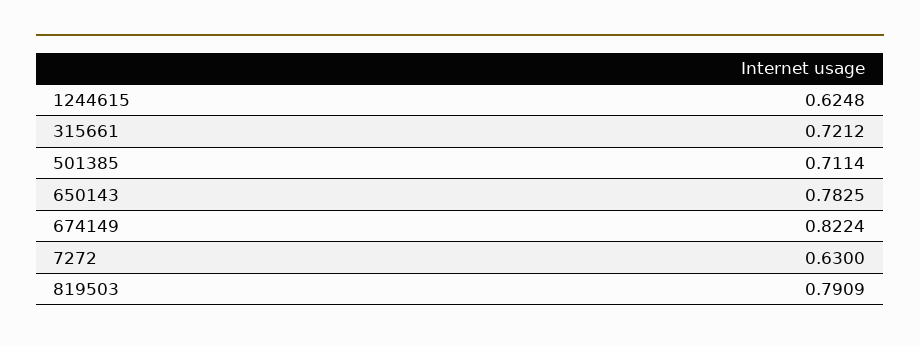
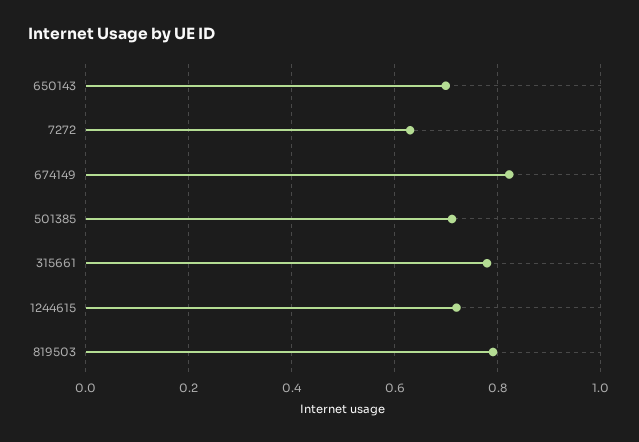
1244615: 0.6248 -> 0.72
315661: 0.7212 -> 0.78
650143: 0.7825 -> 0.7

